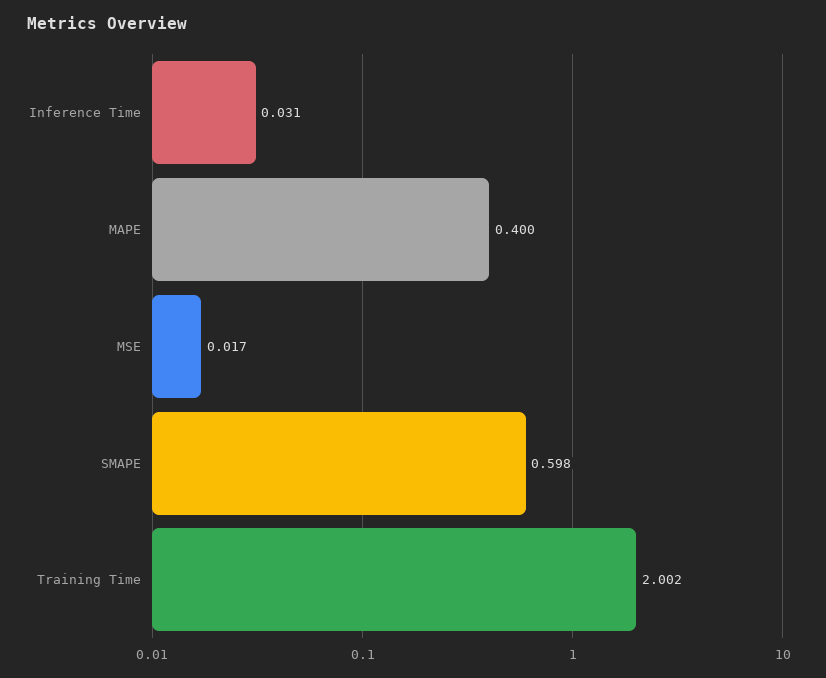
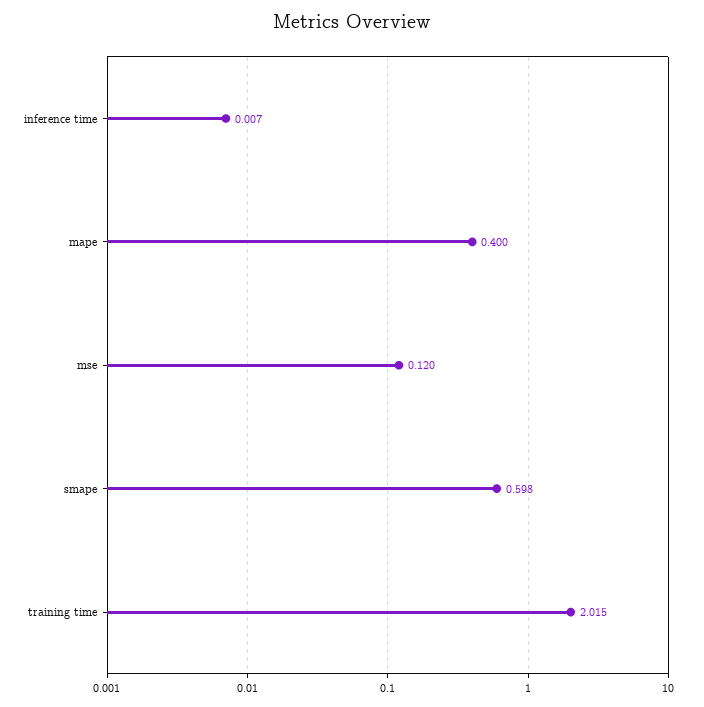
Inference Time: 0.031 -> 0.007
MSE: 0.017 -> 0.12
Training Time: 2.002 -> 2.015

